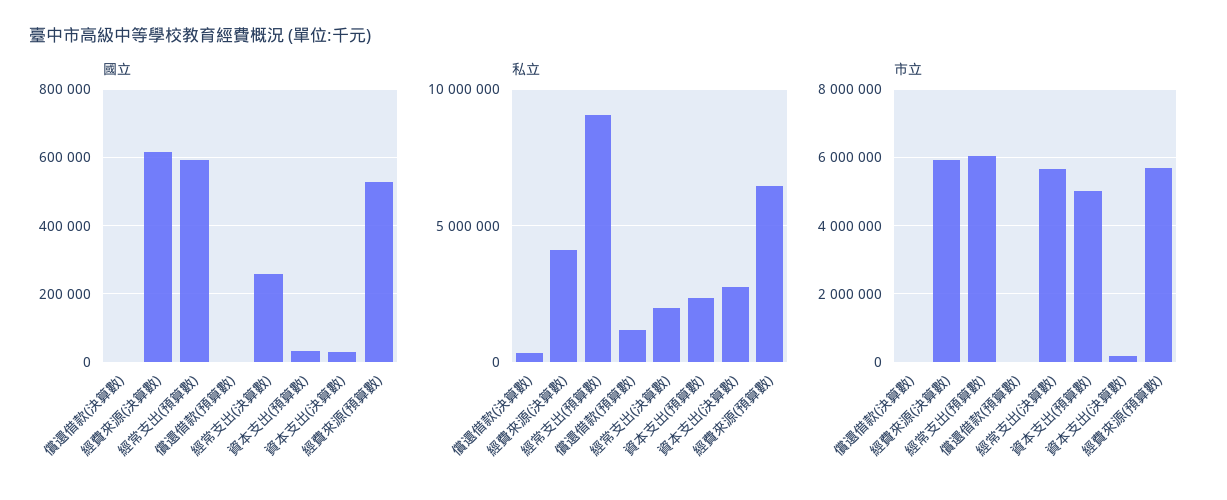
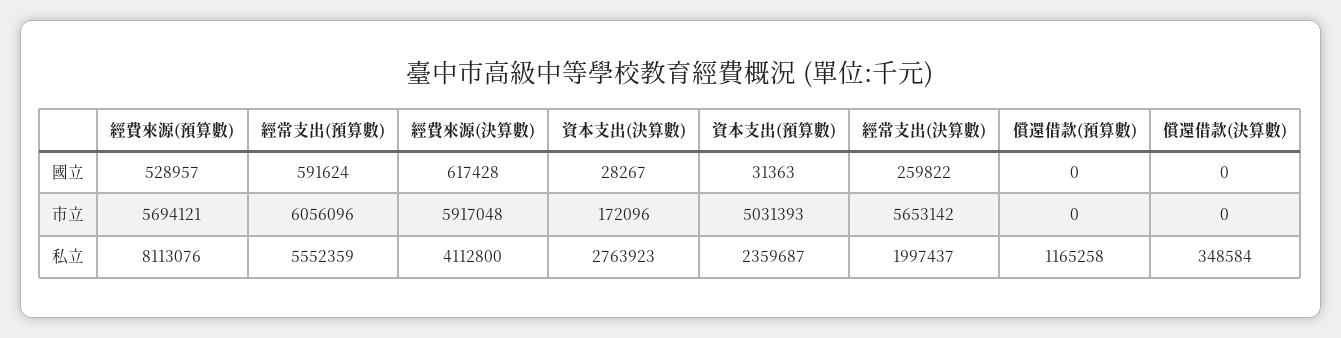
私立, 經常支出(預算數): 9000000 -> 5552359
私立, 經費來源(預算數): 6500000 -> 8113076

